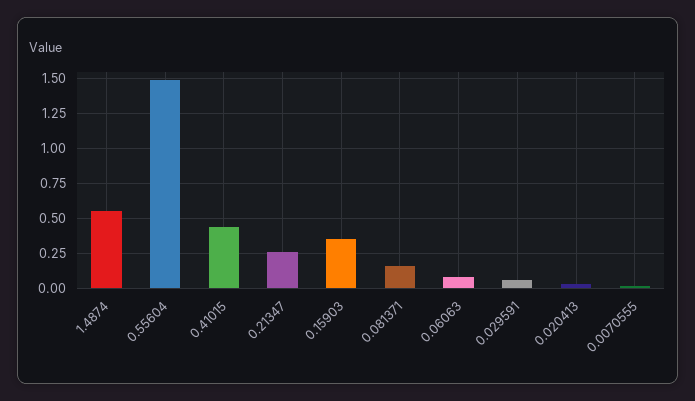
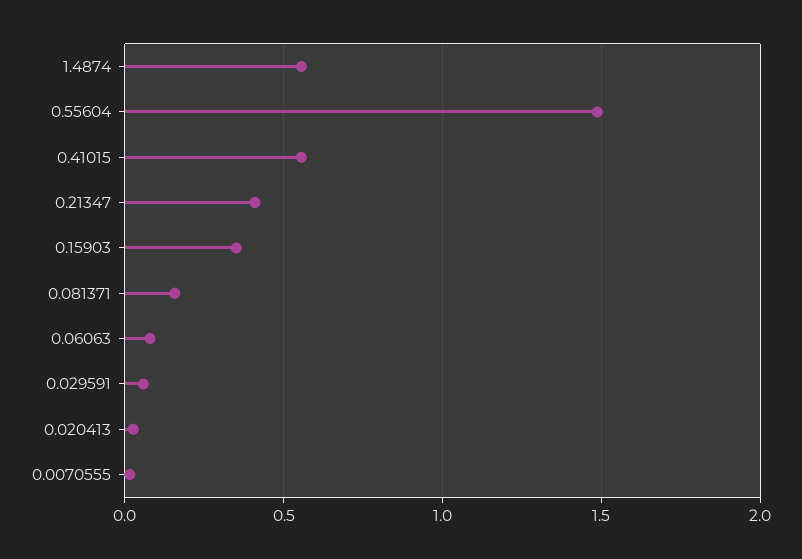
0.41015: 0.45 -> 0.55
0.21347: 0.25 -> 0.4

